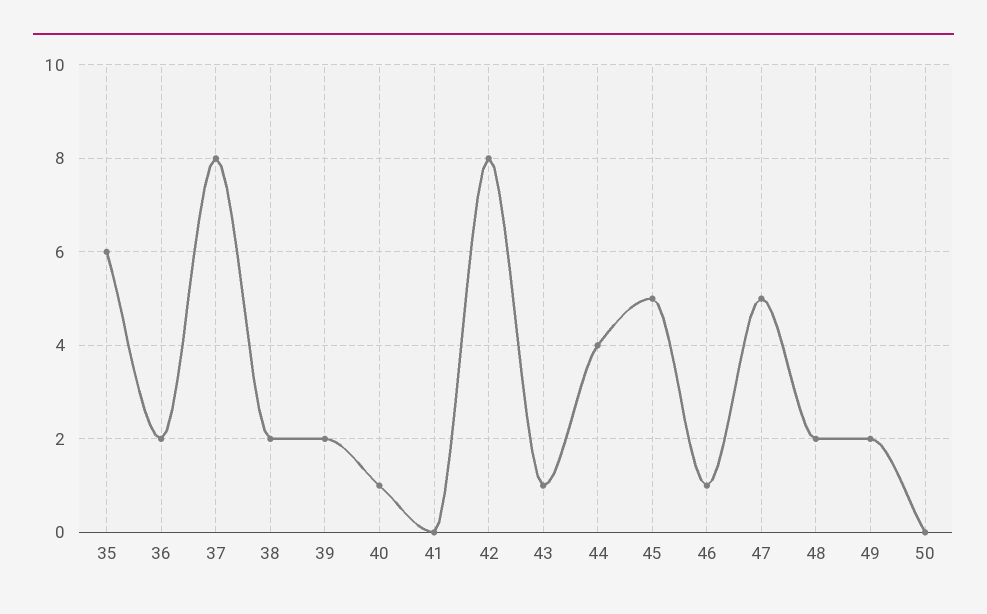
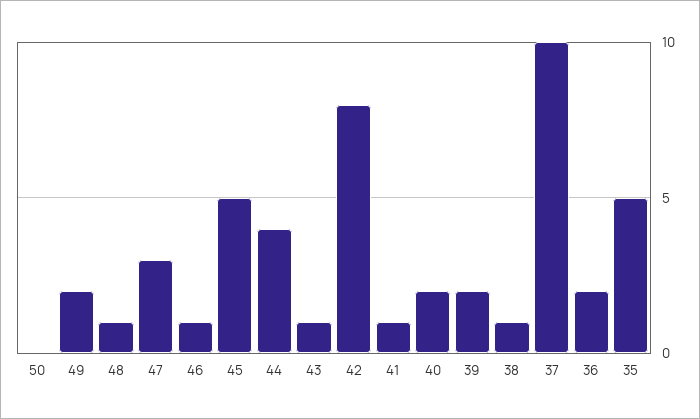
35: 6 -> 5
37: 8 -> 10
38: 2 -> 1
40: 1 -> 2
41: 0 -> 1
47: 5 -> 3
48: 2 -> 1

